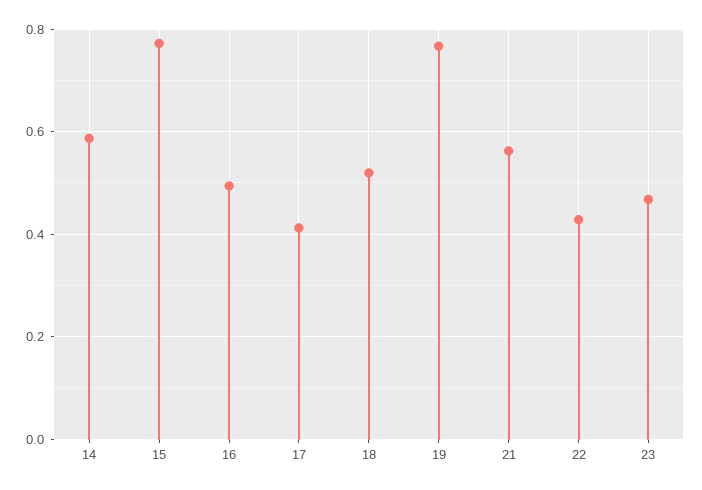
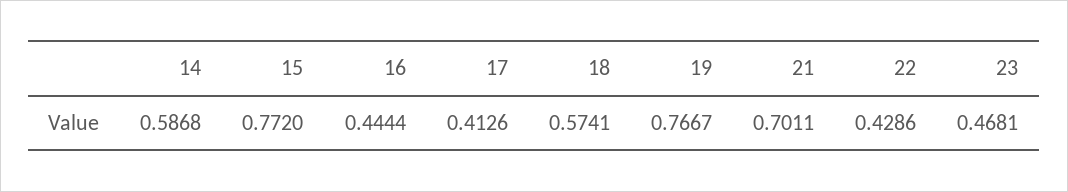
16: 0.5 -> 0.4444
18: 0.52 -> 0.5741
21: 0.56 -> 0.7011

